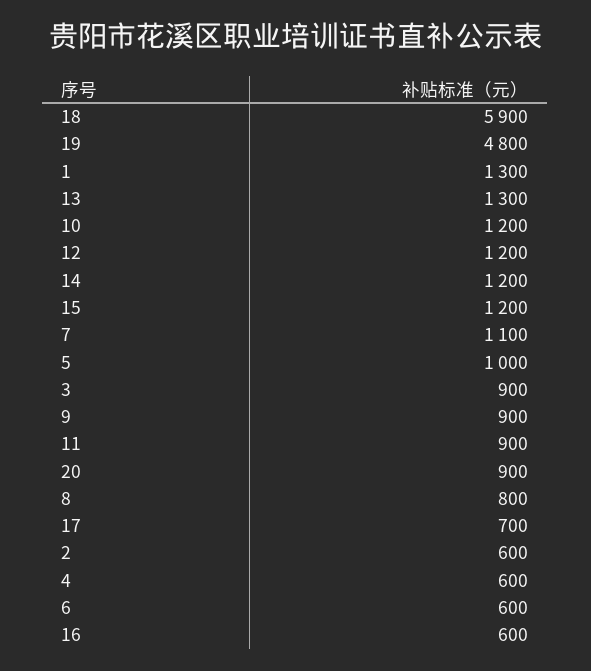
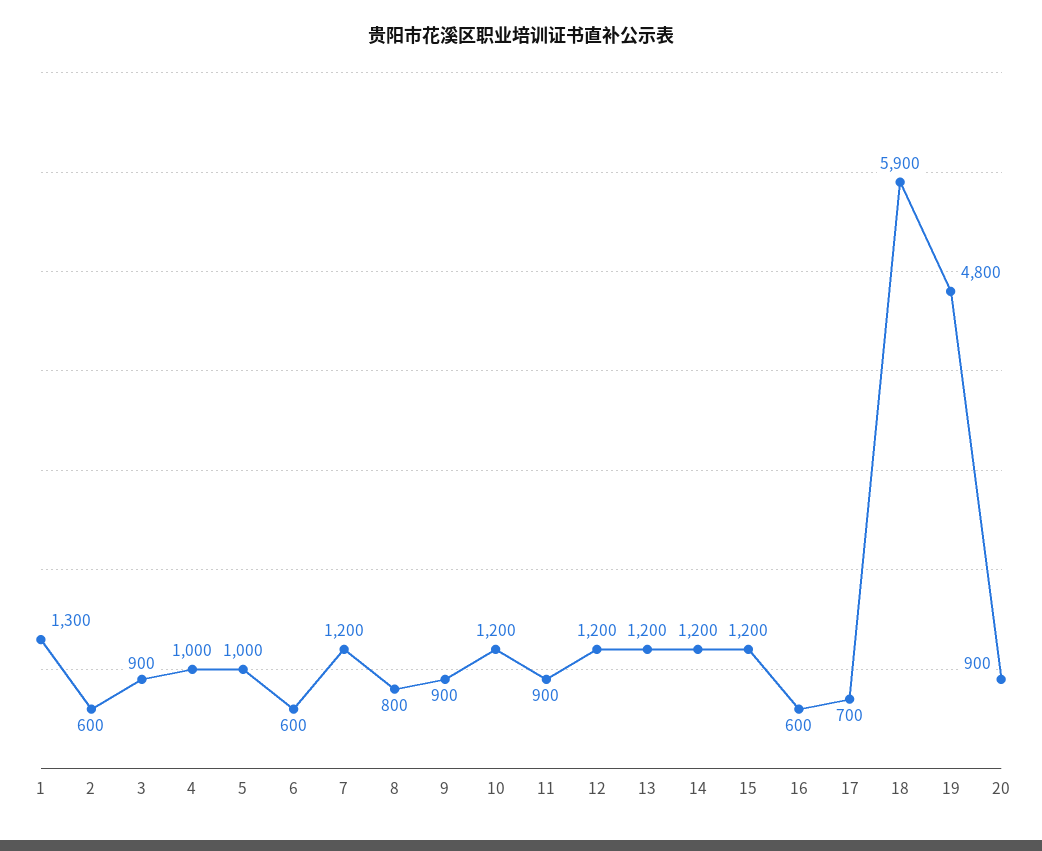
13: 1300 -> 1200
7: 1100 -> 1200
4: 600 -> 1000

